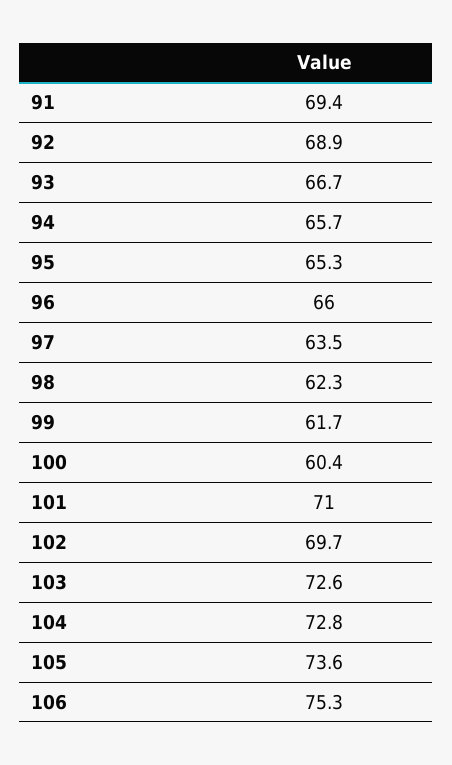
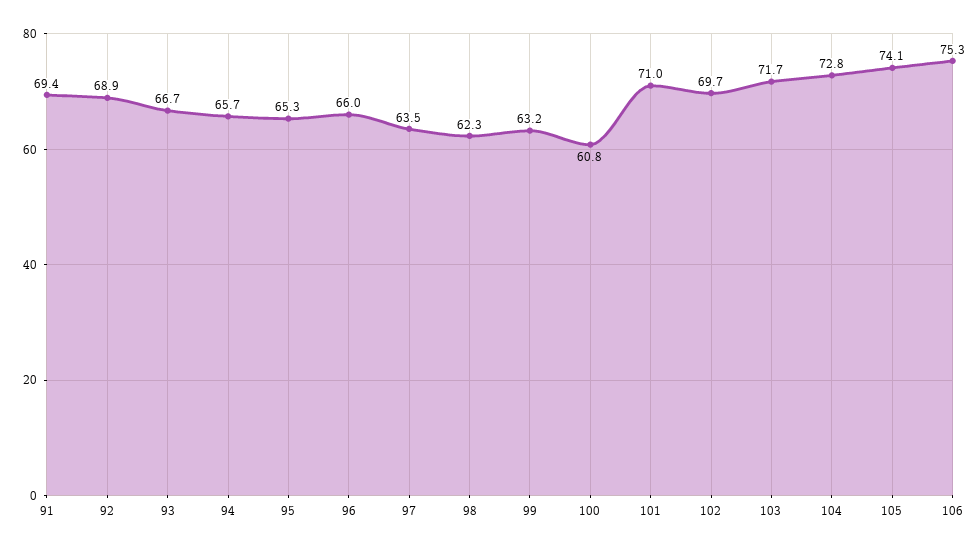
99: 61.7 -> 63.2
100: 60.4 -> 60.8
103: 72.6 -> 71.7
105: 73.6 -> 74.1

